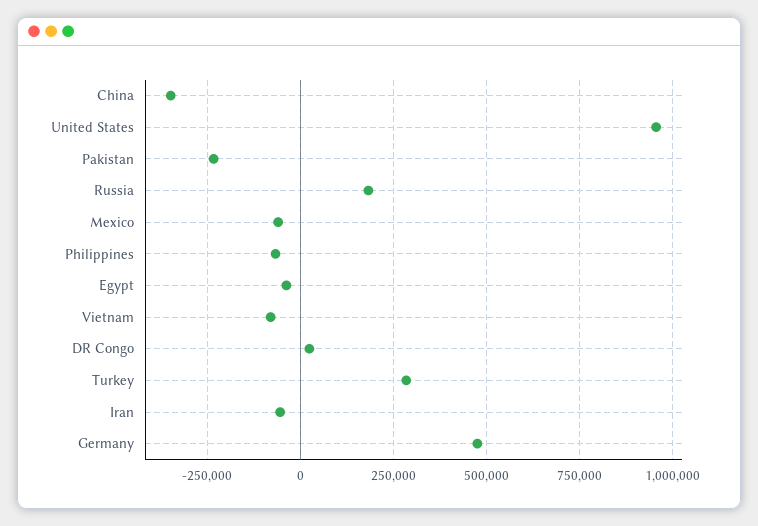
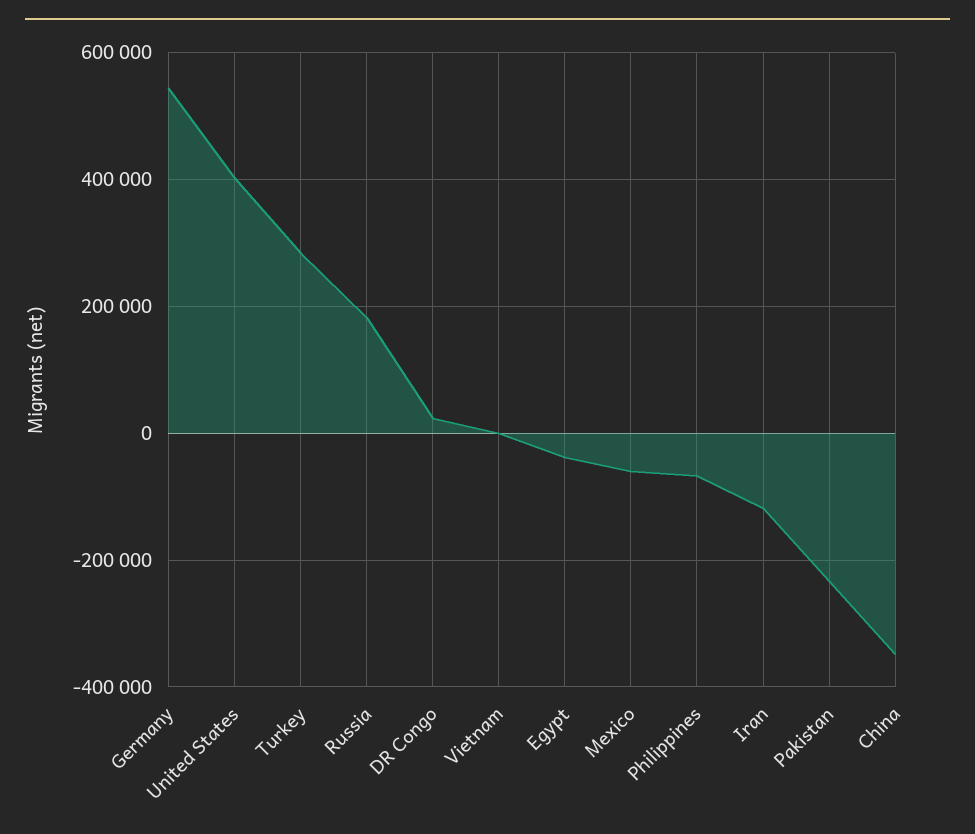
United States: 950000 -> 400000
Vietnam: -75000 -> 0
Iran: -50000 -> -120000
Germany: 475000 -> 540000

